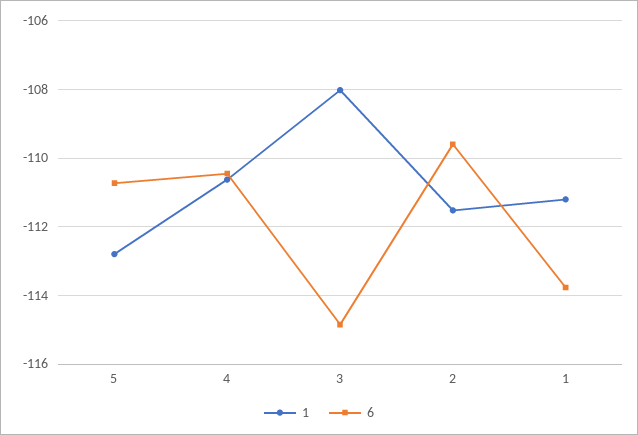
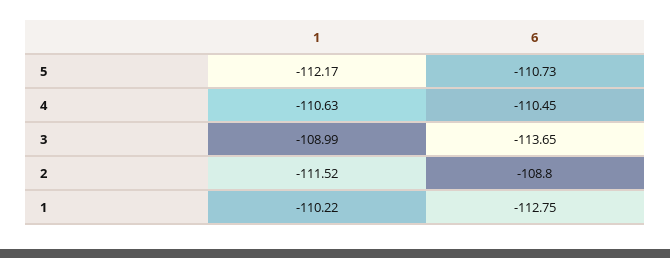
1, 5: -112.8 -> -112.17
1, 3: -108 -> -108.99
6, 3: -114.8 -> -113.65
6, 2: -109.6 -> -108.8
1, 1: -111.2 -> -110.22
6, 1: -113.8 -> -112.75

